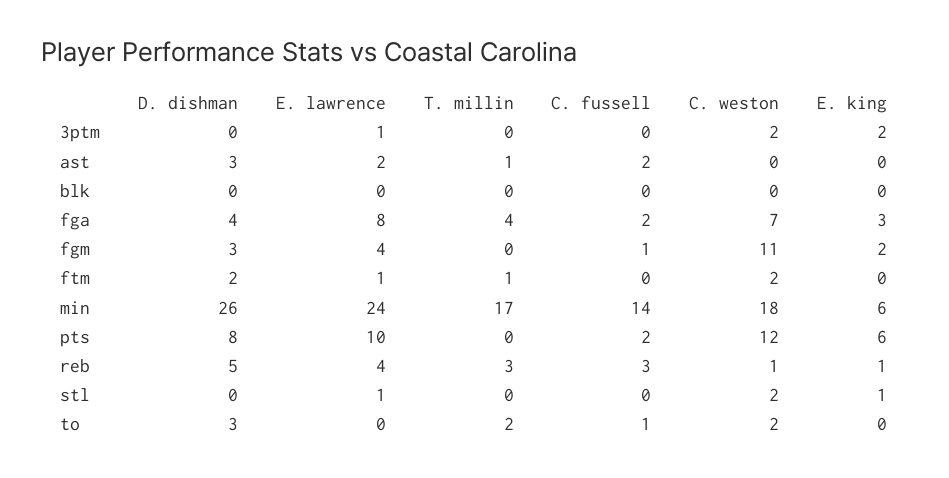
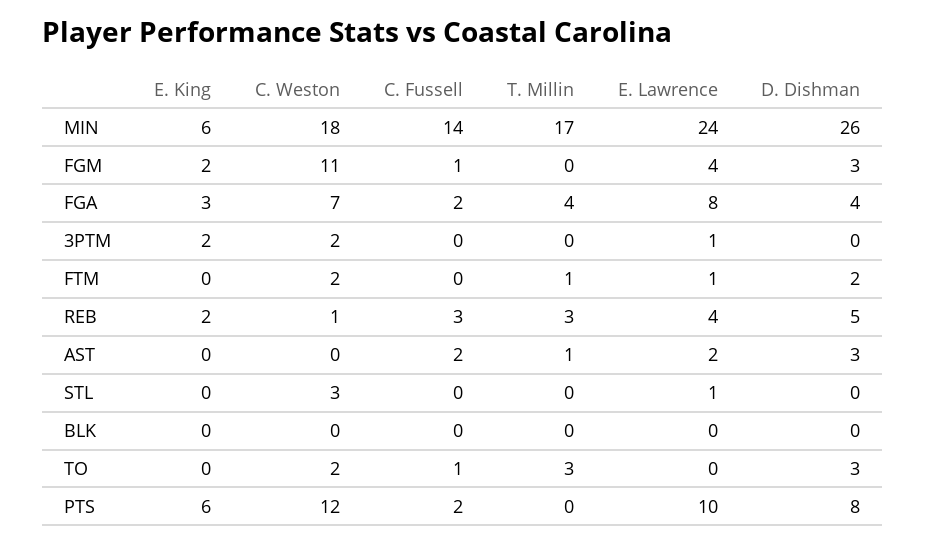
E. king, reb: 1 -> 2
C. weston, stl: 2 -> 3
E. king, stl: 1 -> 0
T. millin, to: 2 -> 3

